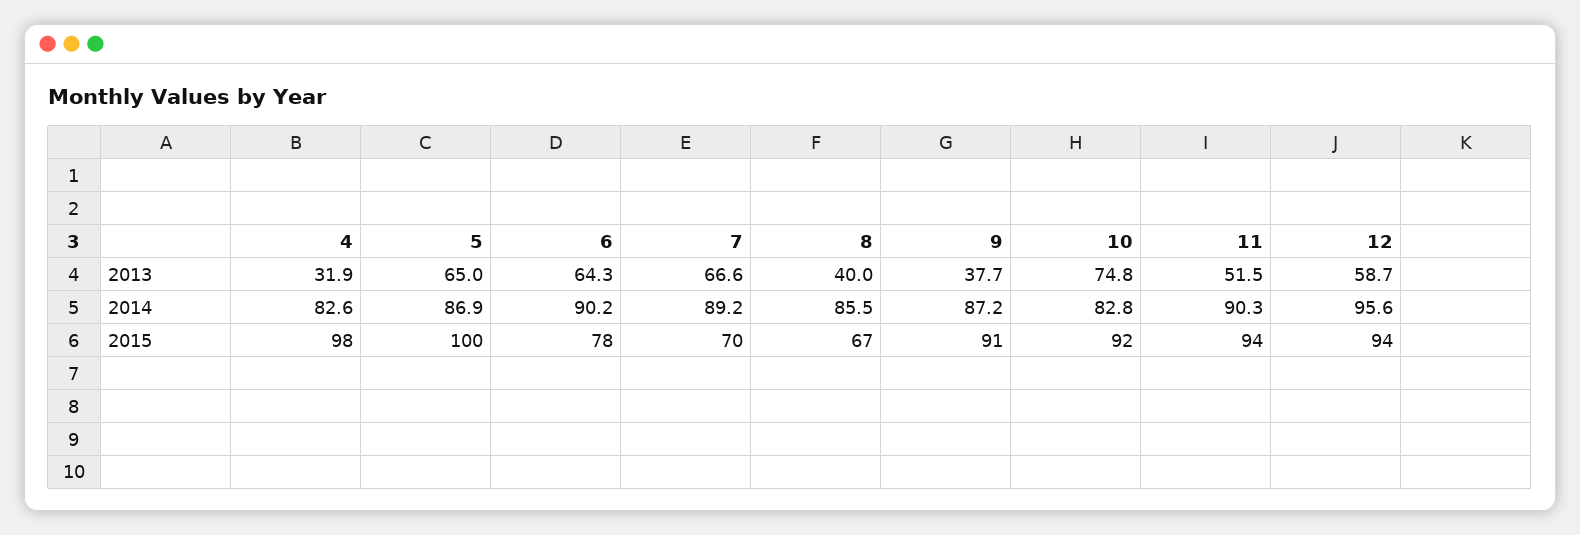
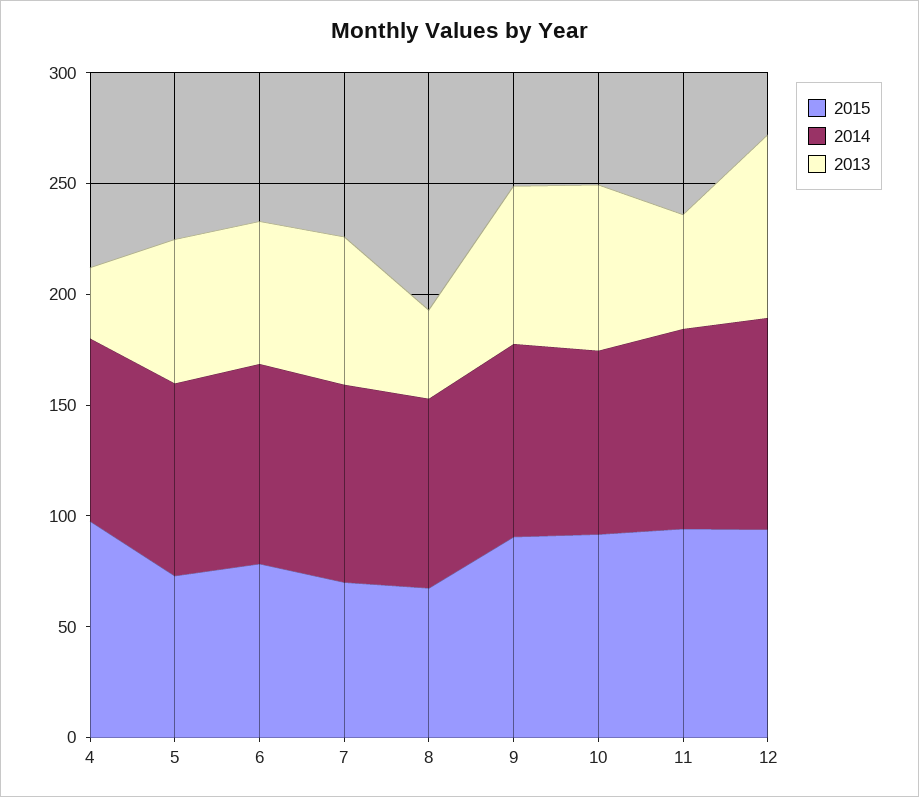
2013, 9: 37.7 -> 70
2013, 12: 58.7 -> 80
2015, 5: 100 -> 70

